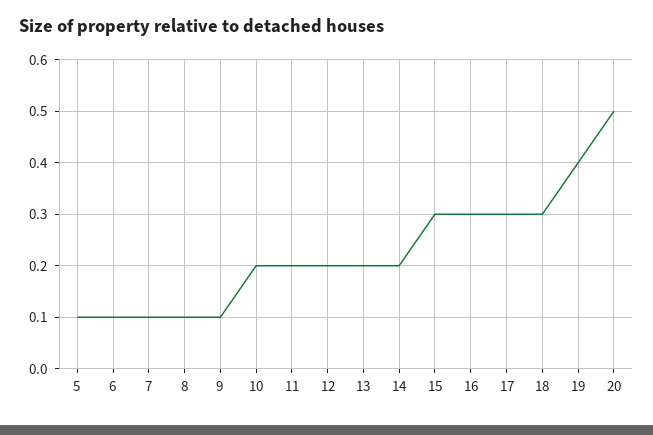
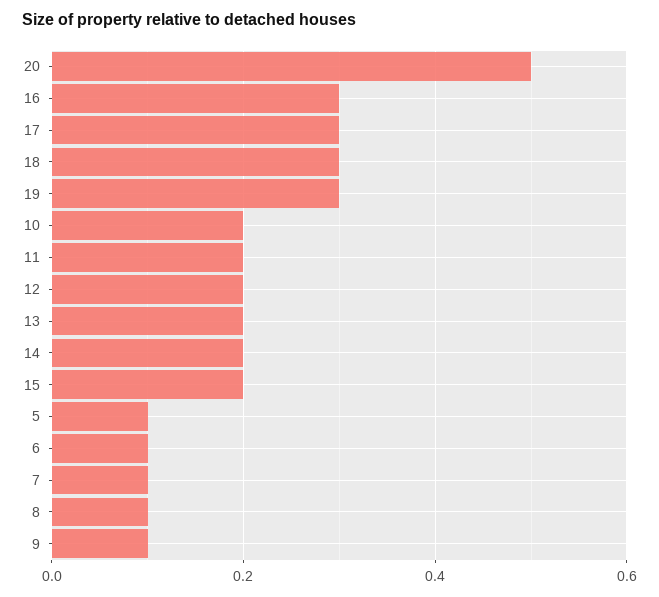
15: 0.3 -> 0.2
19: 0.4 -> 0.3

